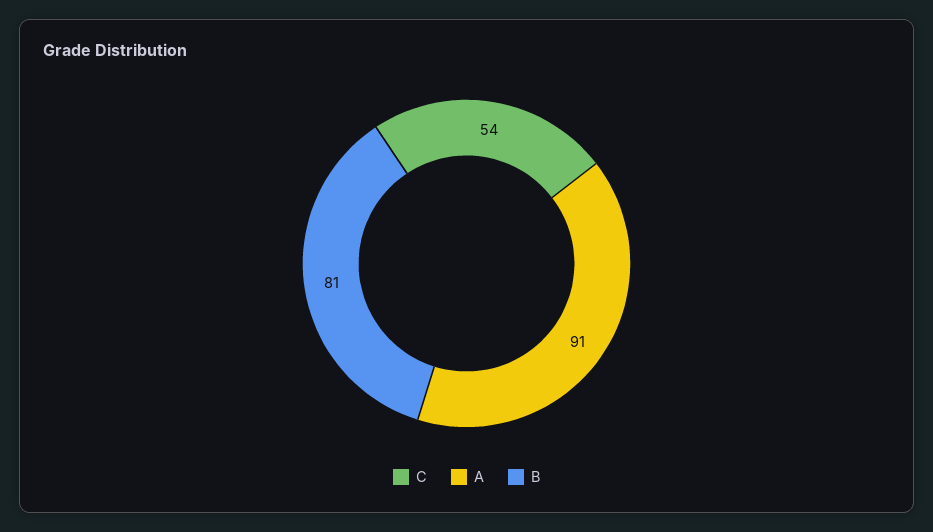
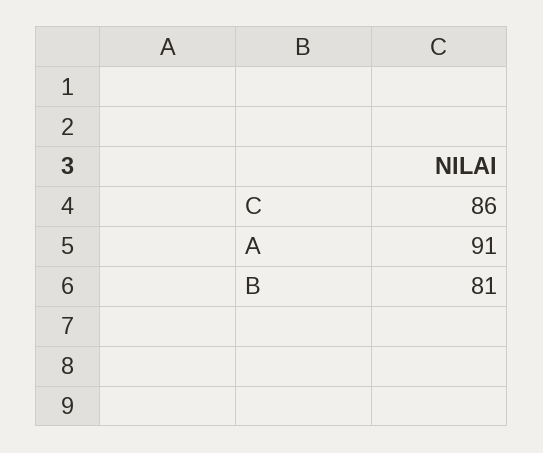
C: 54 -> 86

